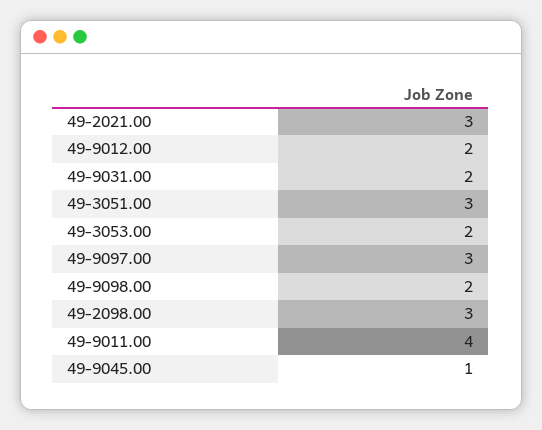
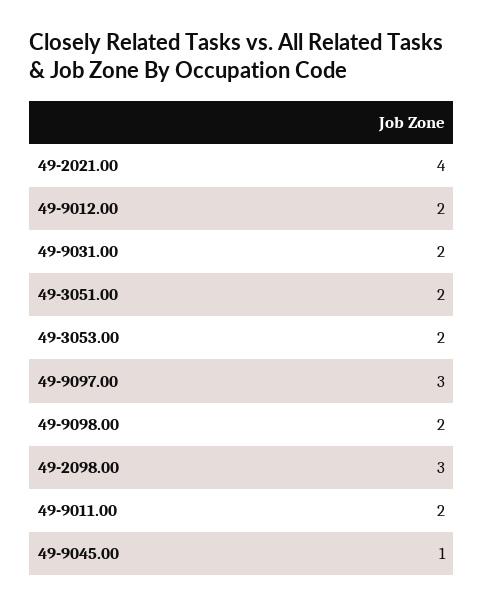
49-2021.00: 3 -> 4
49-3051.00: 3 -> 2
49-9011.00: 4 -> 2

